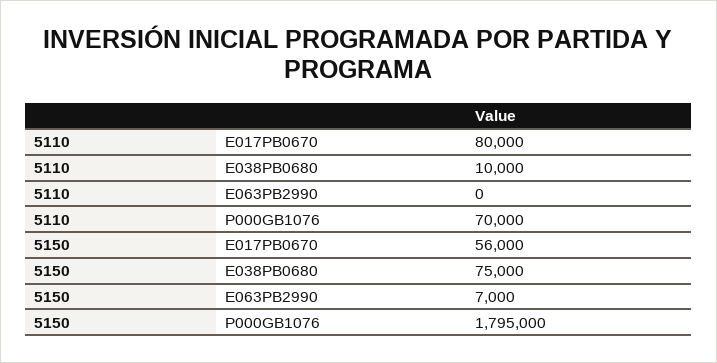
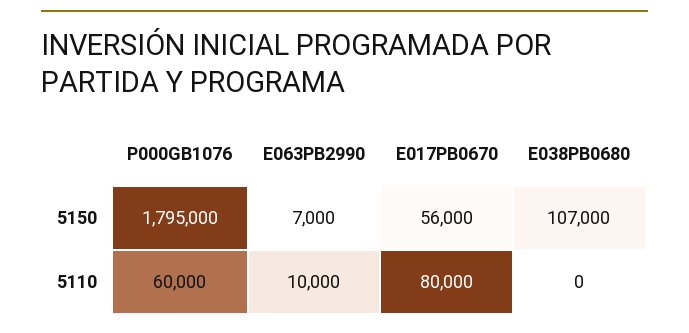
5110, E038PB0680: 10000 -> 0
5110, E063PB2990: 0 -> 10000
5110, P000GB1076: 70000 -> 60000
5150, E038PB0680: 75000 -> 107000

